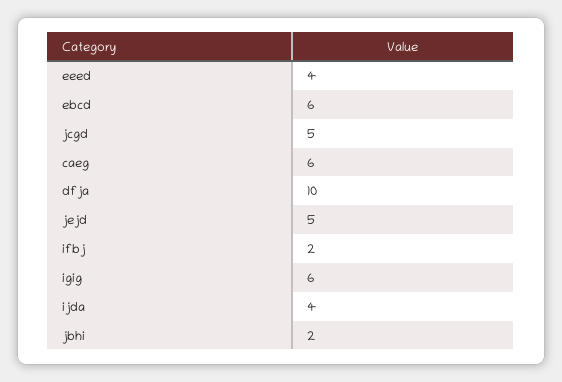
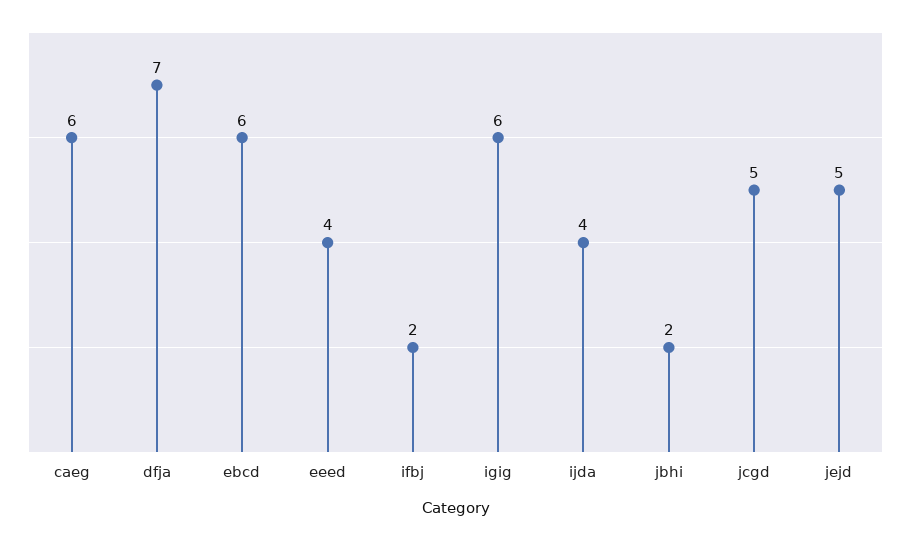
dfja: 10 -> 7

